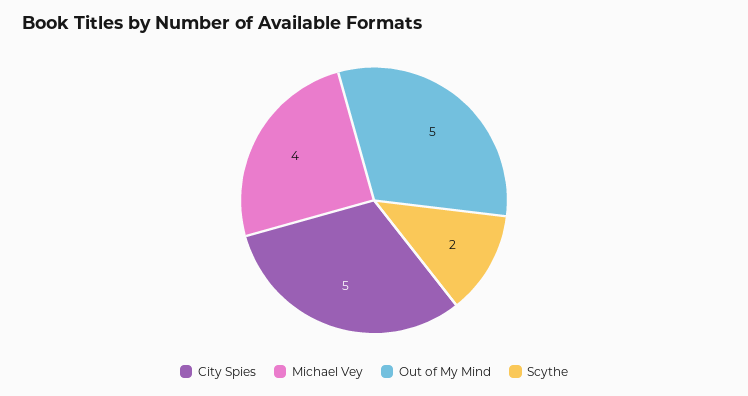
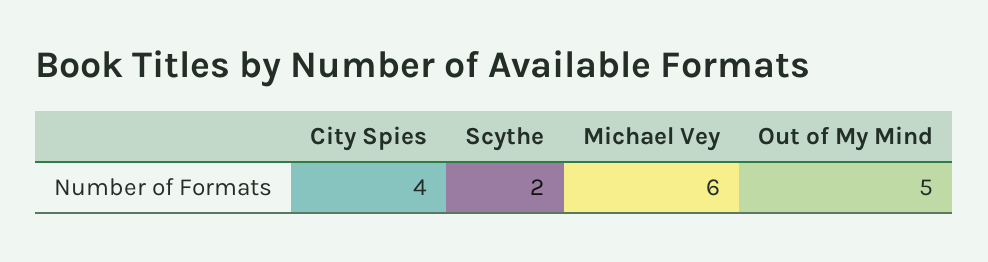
City Spies: 5 -> 4
Michael Vey: 4 -> 6

